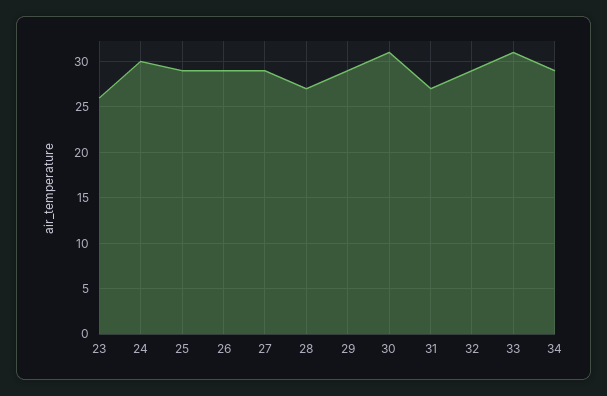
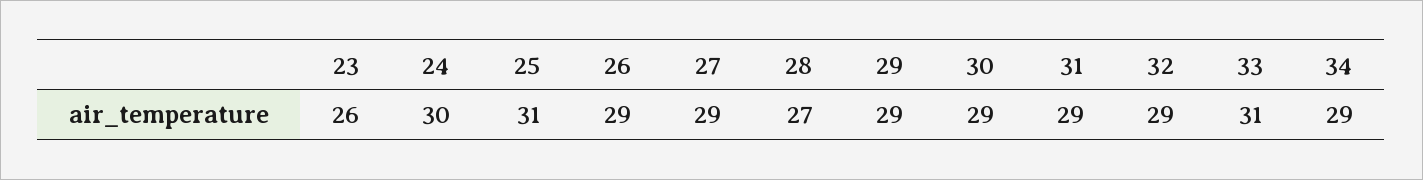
25: 29 -> 31
30: 31 -> 29
31: 27 -> 29

